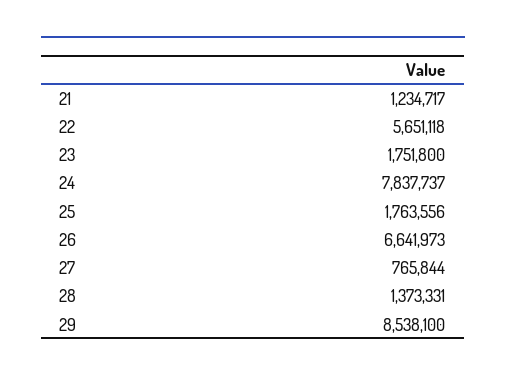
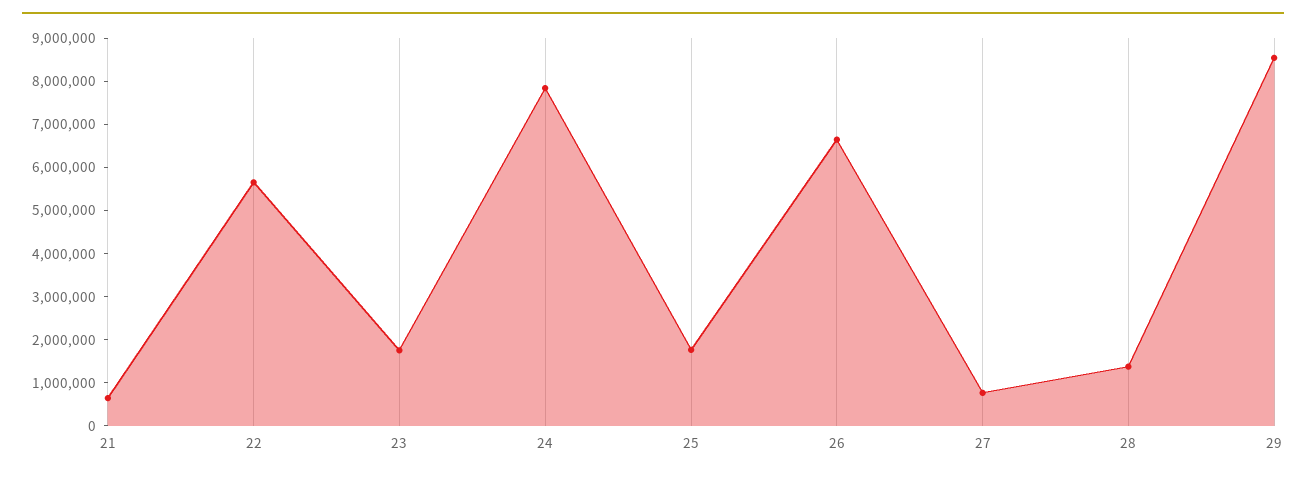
21: 1234717 -> 600000

